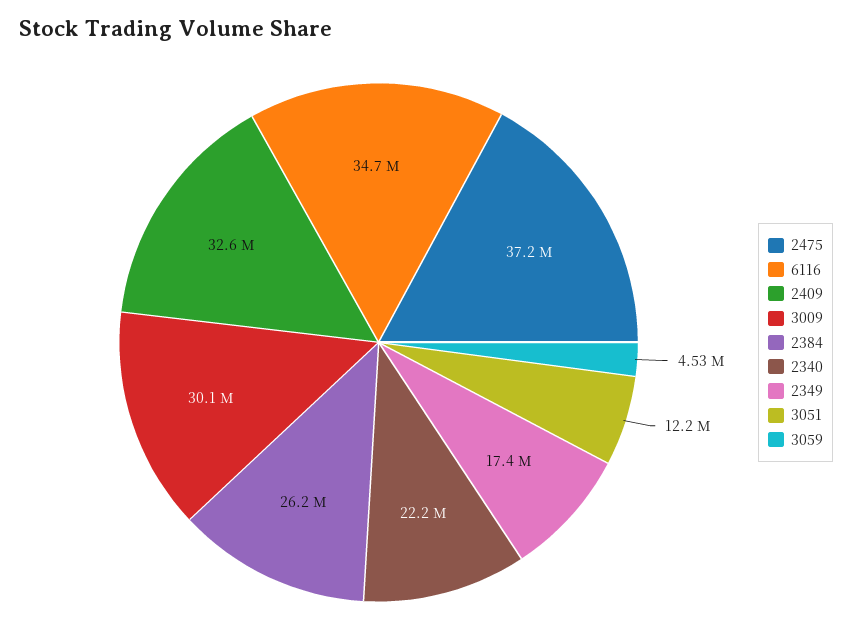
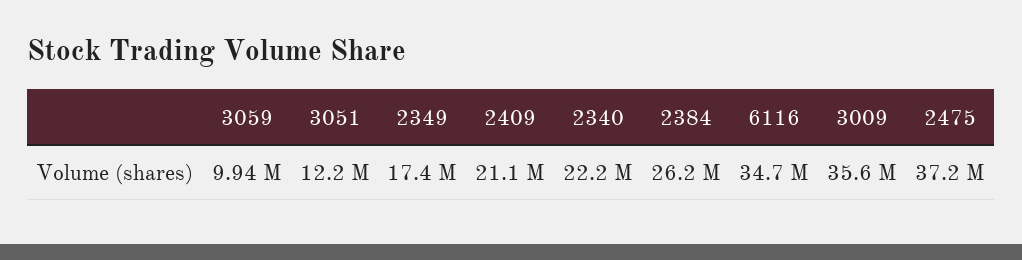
2409: 32600000 -> 21100000
3009: 30100000 -> 35600000
3059: 4530000 -> 9940000

